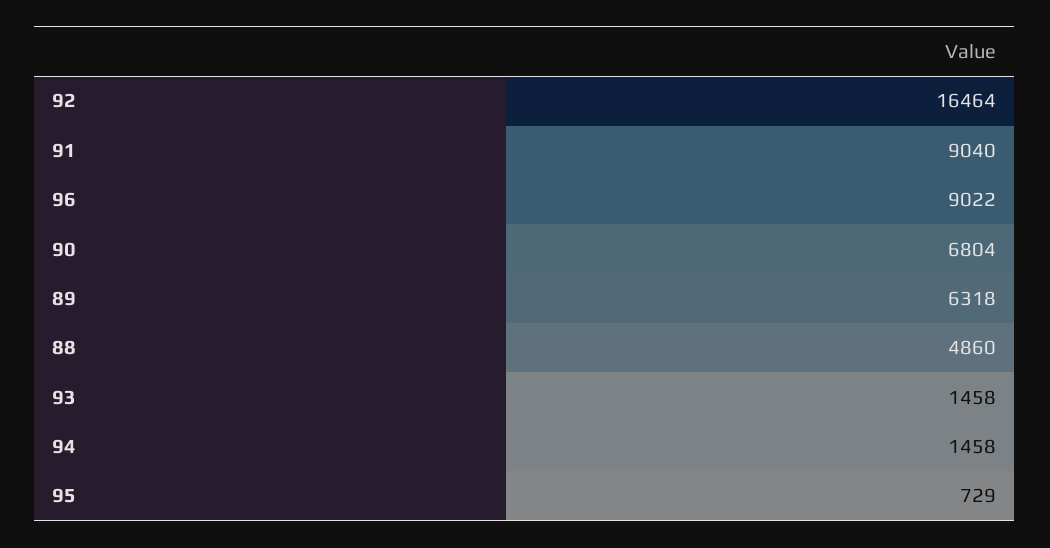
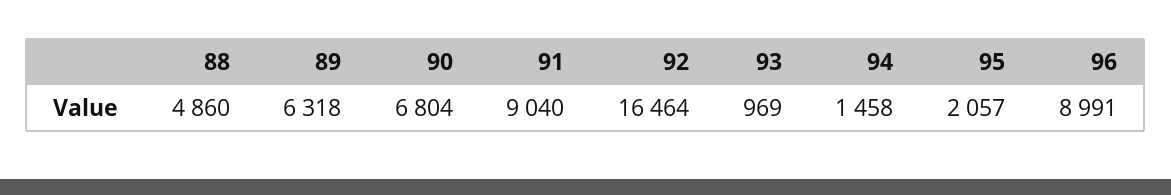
96: 9022 -> 8991
93: 1458 -> 969
95: 729 -> 2057

